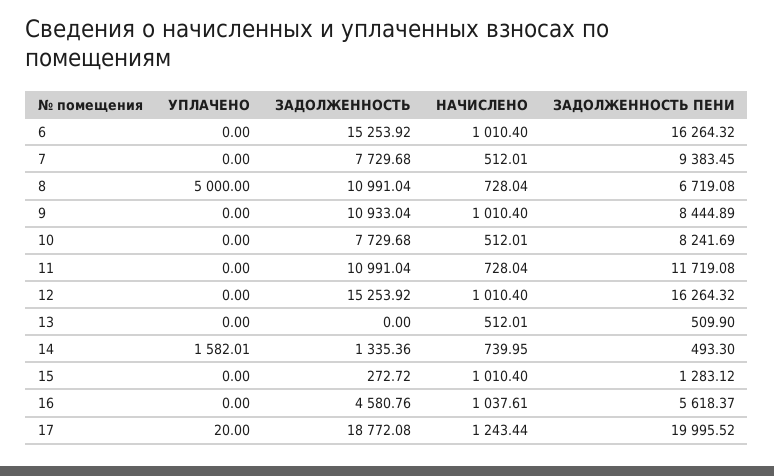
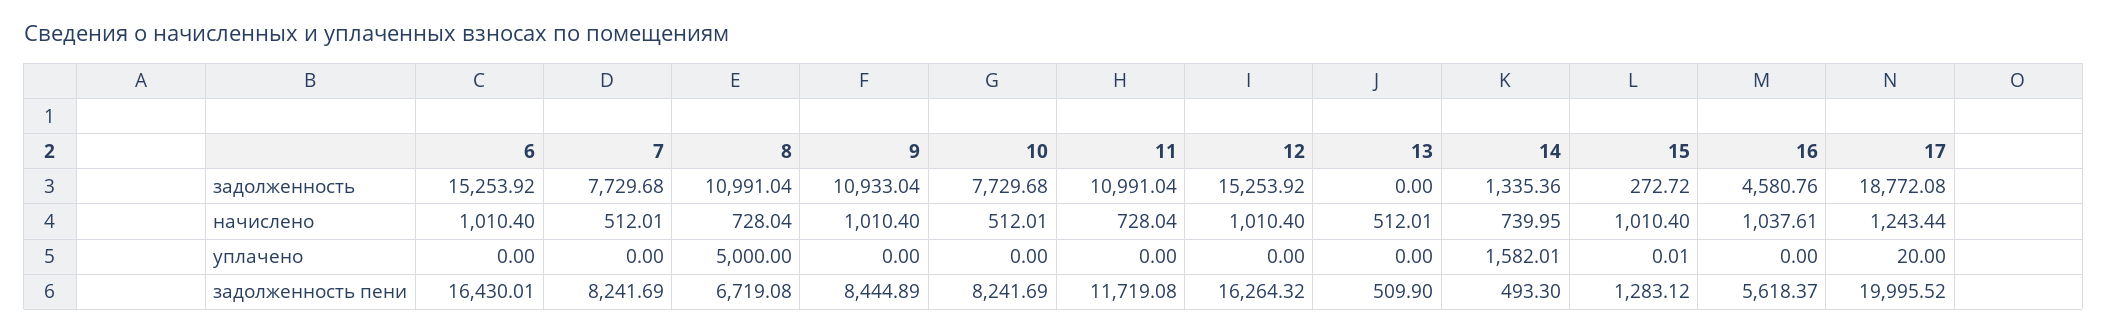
ЗАДОЛЖЕННОСТЬ ПЕНИ, 6: 16264.32 -> 16430.01
ЗАДОЛЖЕННОСТЬ ПЕНИ, 7: 9383.45 -> 8241.69
УПЛАЧЕНО, 15: 0 -> 0.01

